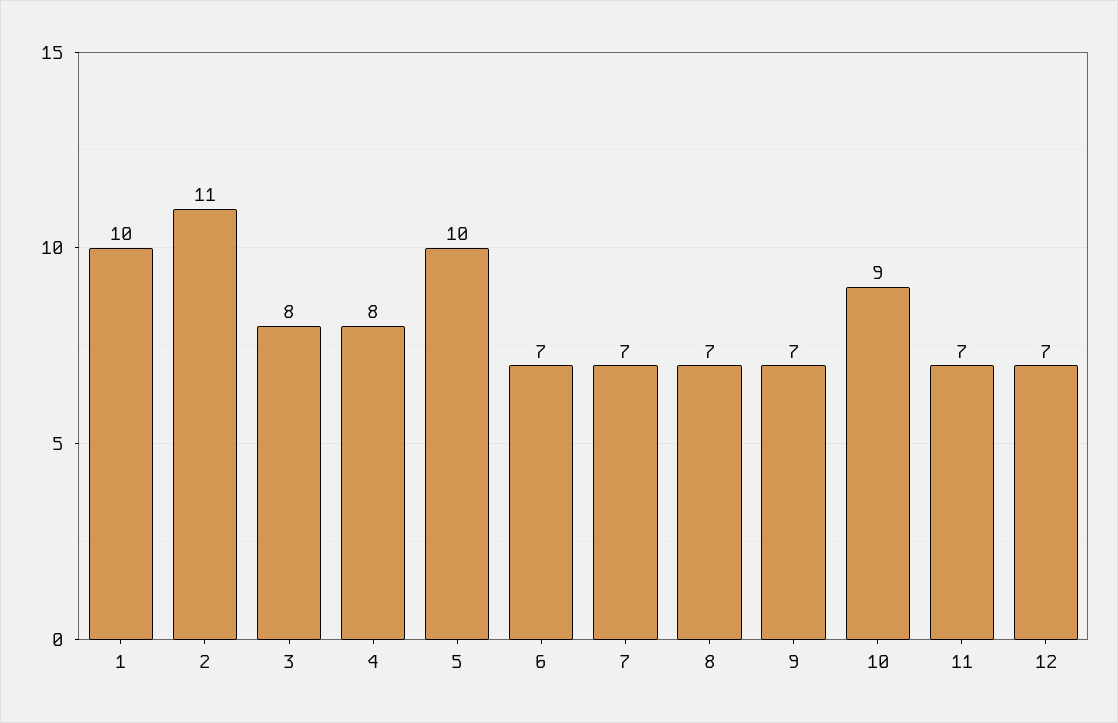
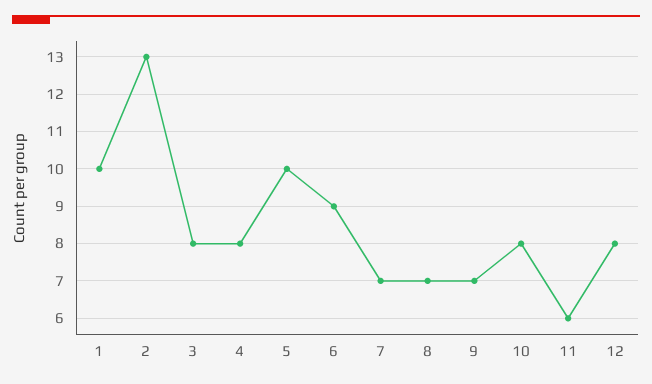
2: 11 -> 13
6: 7 -> 9
10: 9 -> 8
11: 7 -> 6
12: 7 -> 8

